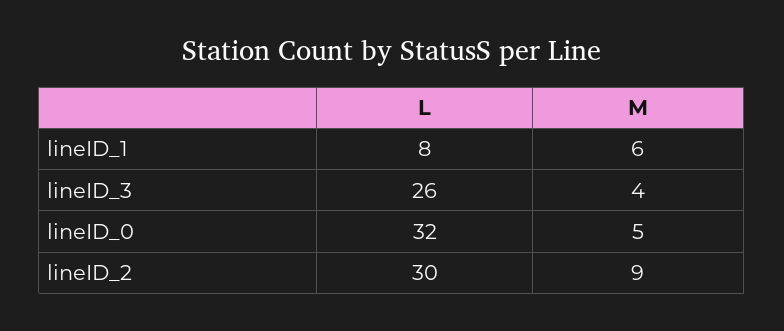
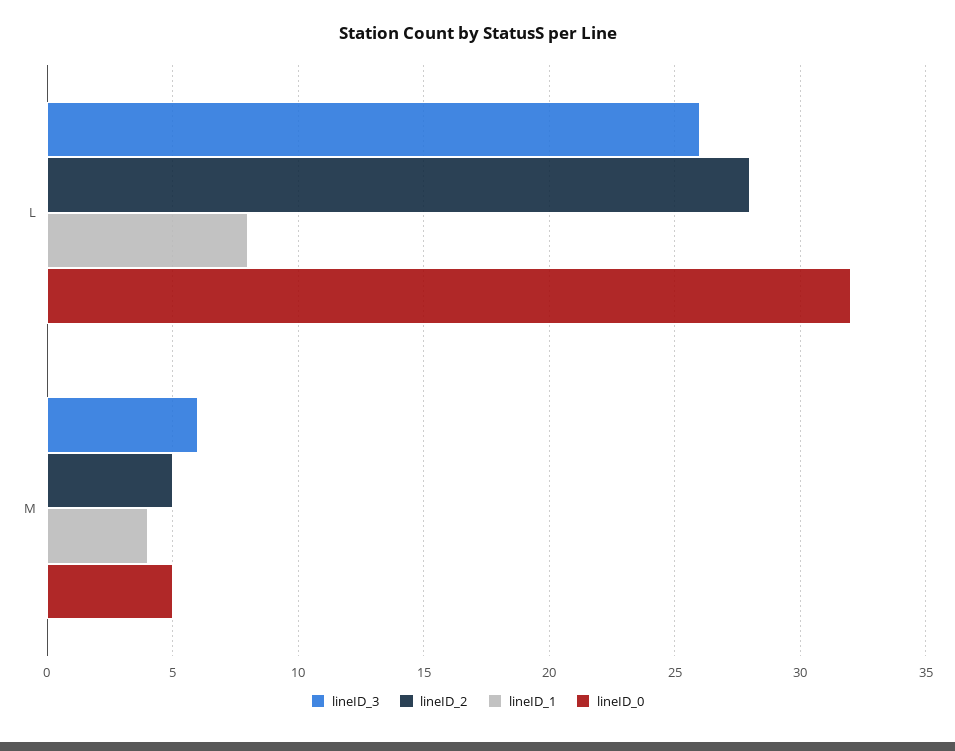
lineID_1, M: 6 -> 4
lineID_3, M: 4 -> 6
lineID_2, L: 30 -> 28
lineID_2, M: 9 -> 5

